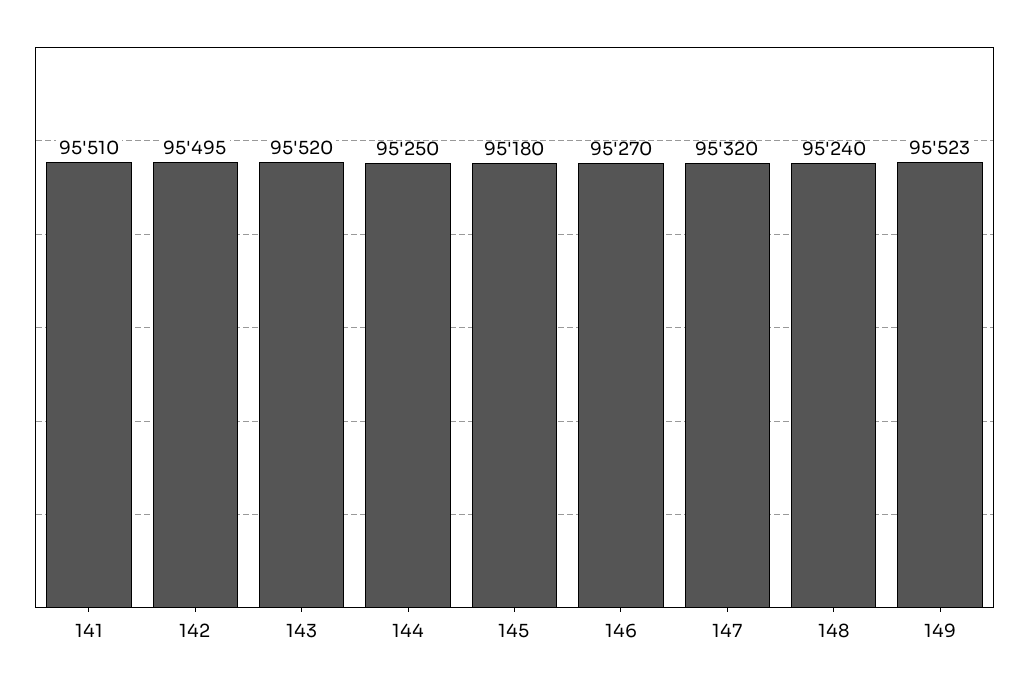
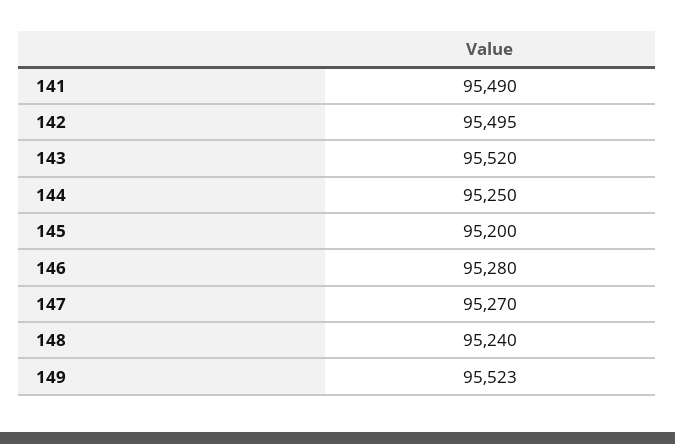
141: 95510 -> 95490
145: 95180 -> 95200
146: 95270 -> 95280
147: 95320 -> 95270

